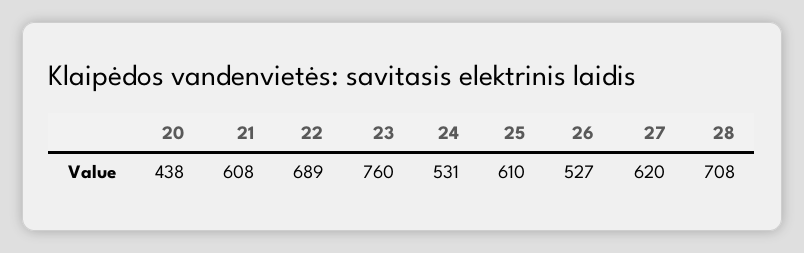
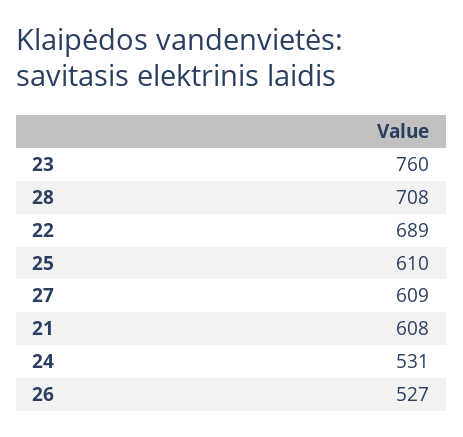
20: 438 -> none
27: 620 -> 609

